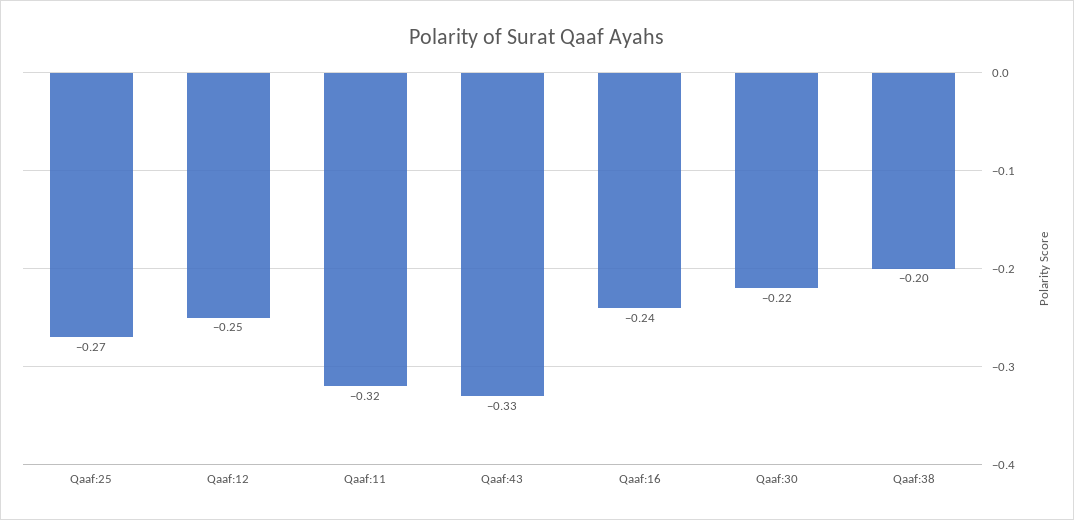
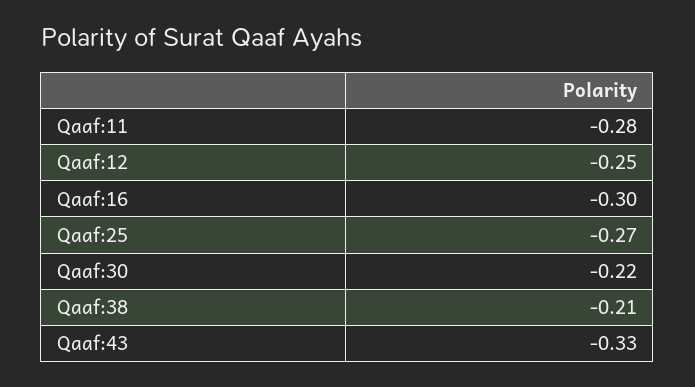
Qaaf:11: -0.32 -> -0.28
Qaaf:16: -0.24 -> -0.3
Qaaf:38: -0.2 -> -0.21

